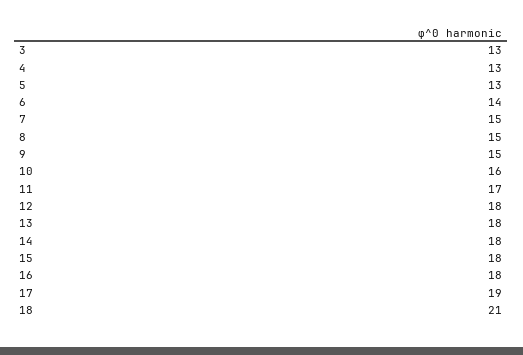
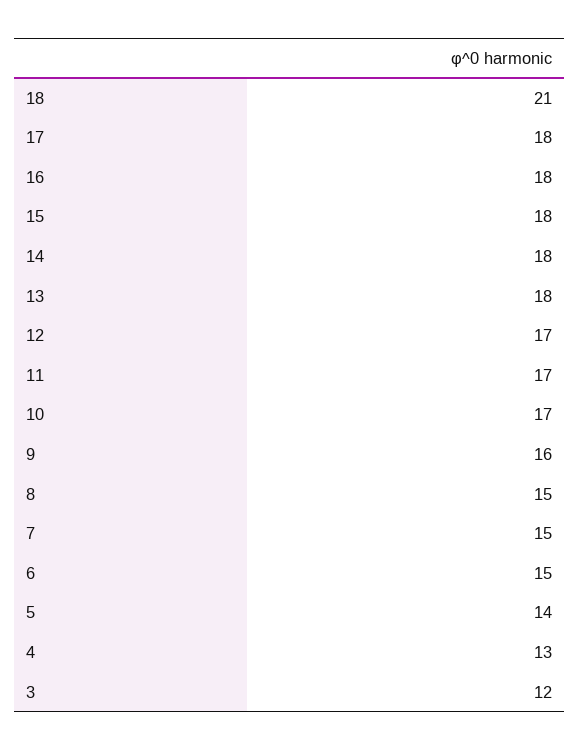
3: 13 -> 12
5: 13 -> 14
6: 14 -> 15
9: 15 -> 16
10: 16 -> 17
12: 18 -> 17
17: 19 -> 18

